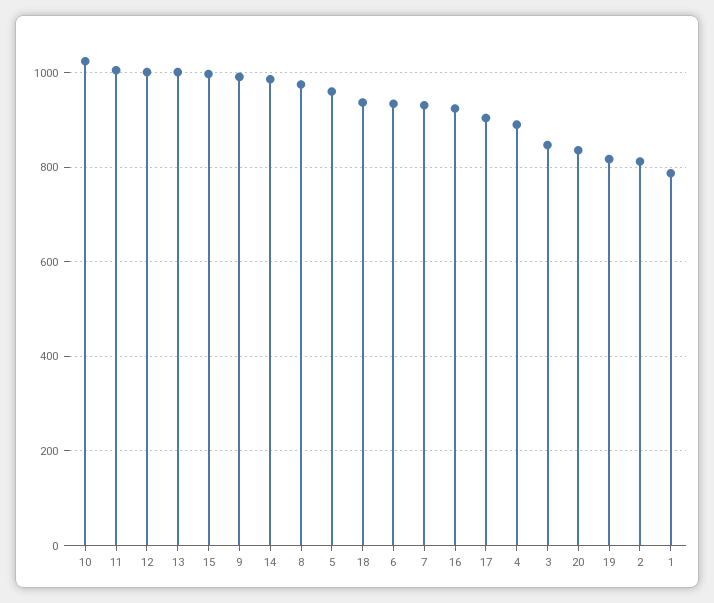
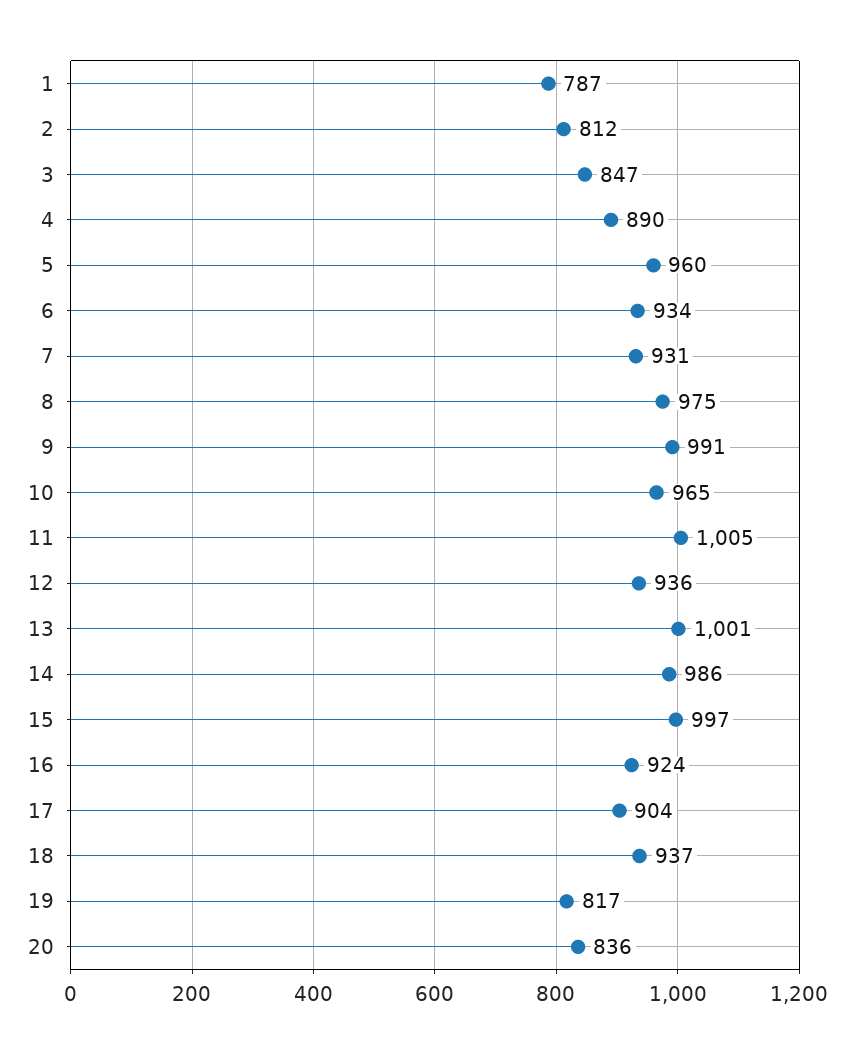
10: 1020 -> 965
12: 1000 -> 936

